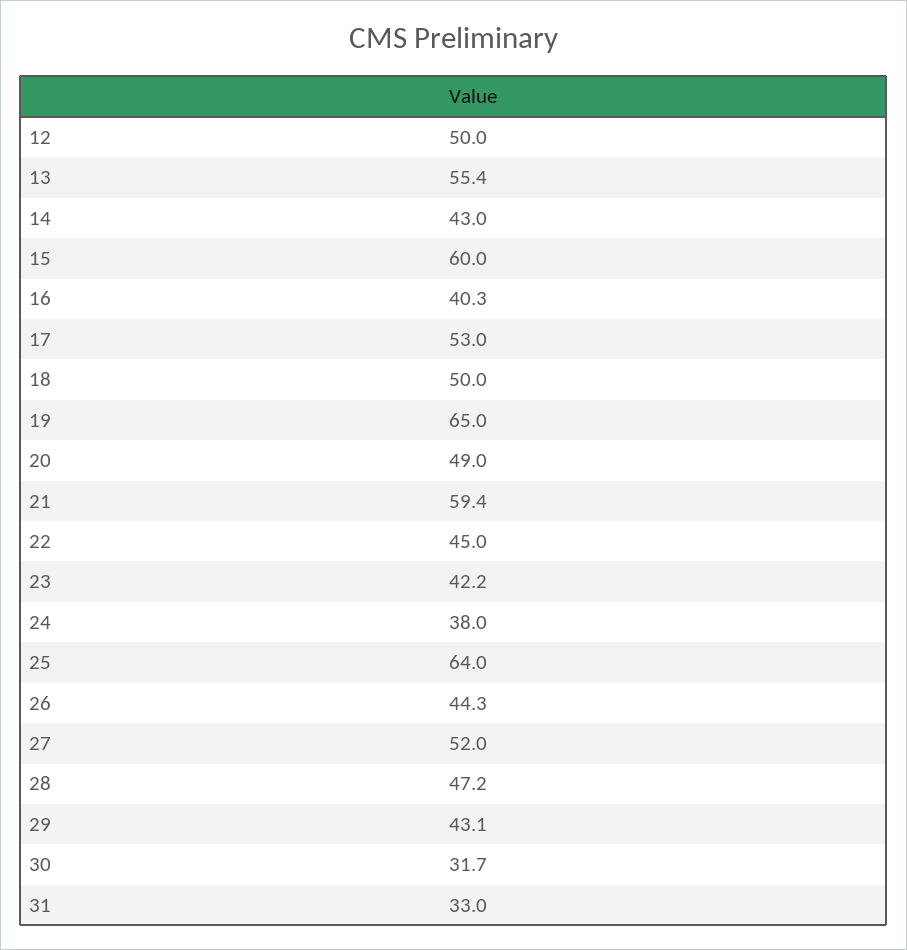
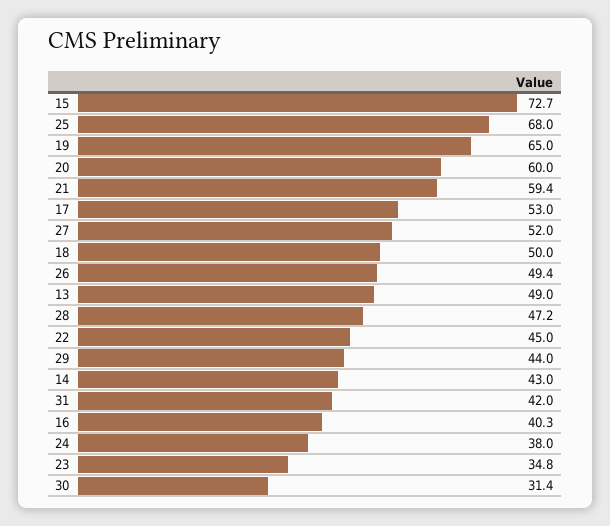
12: 50 -> none
13: 55.4 -> 49
15: 60 -> 72.7
20: 49 -> 60
23: 42.2 -> 34.8
25: 64 -> 68
26: 44.3 -> 49.4
29: 43.1 -> 44
30: 31.7 -> 31.4
31: 33 -> 42

